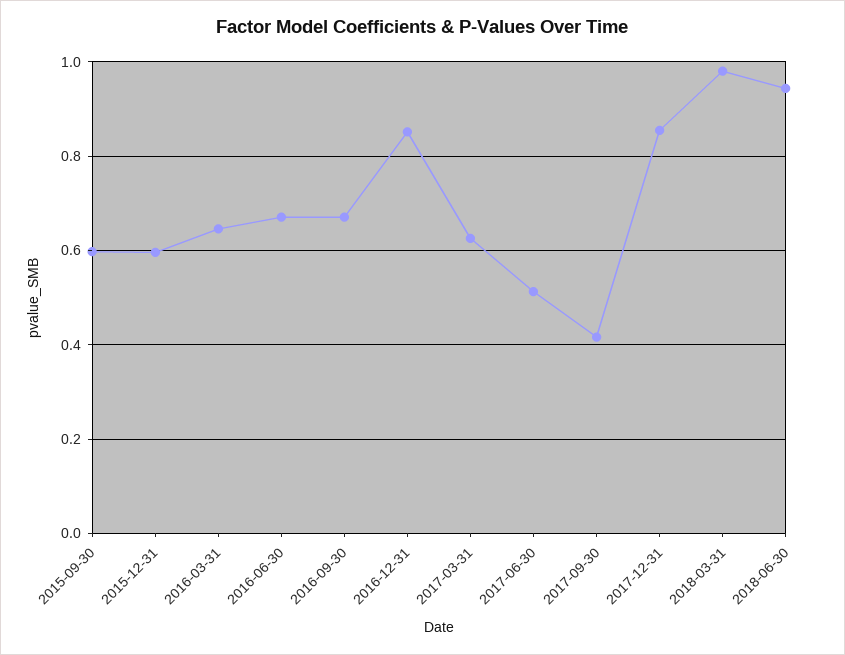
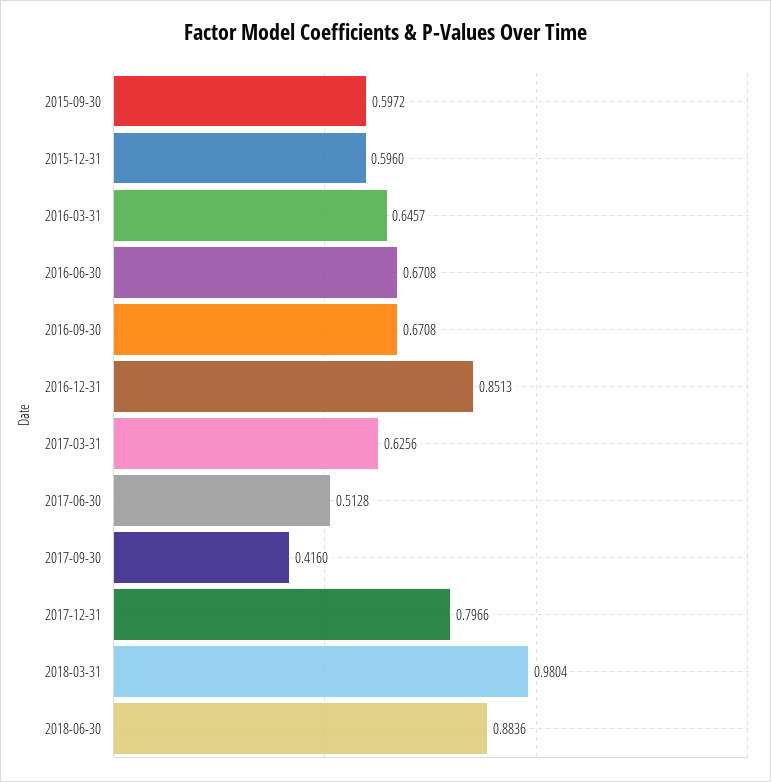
2017-12-31: 0.86 -> 0.7966
2018-06-30: 0.94 -> 0.8836

